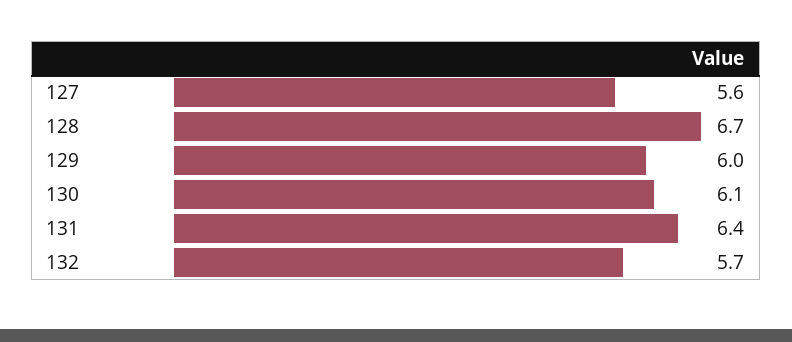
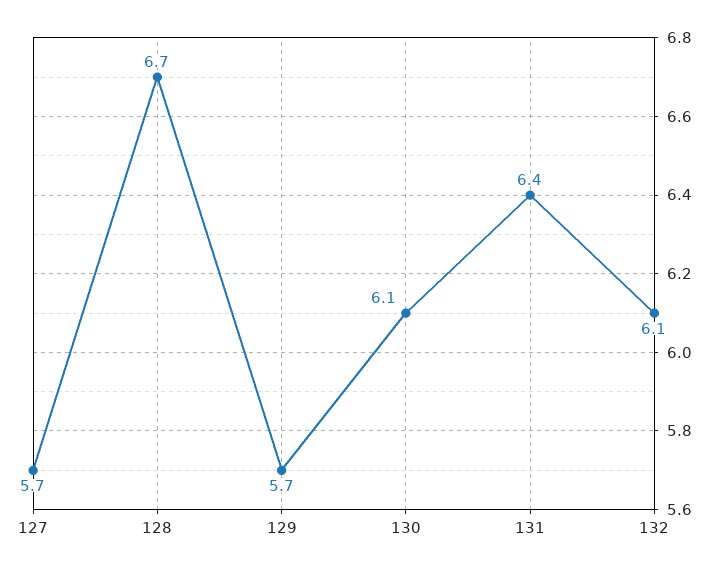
127: 5.6 -> 5.7
129: 6 -> 5.7
132: 5.7 -> 6.1

